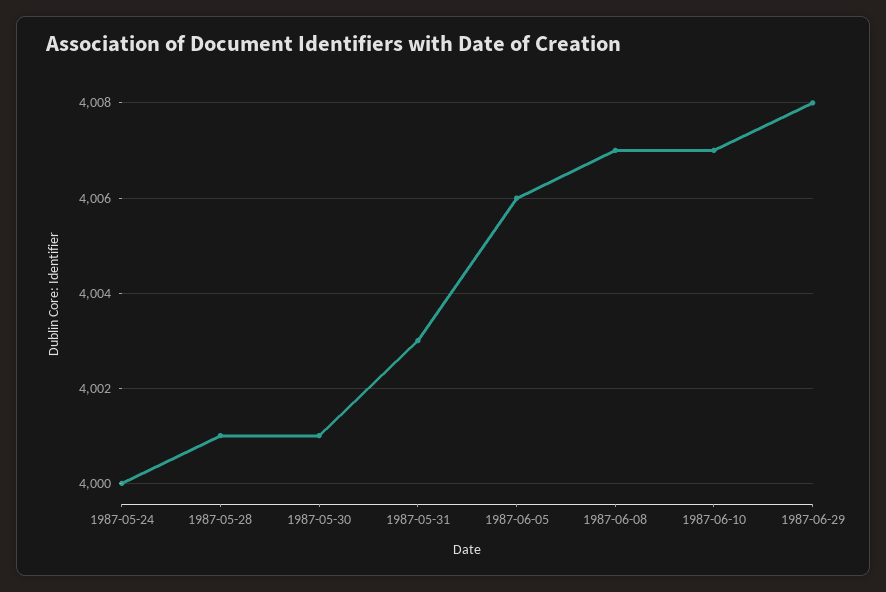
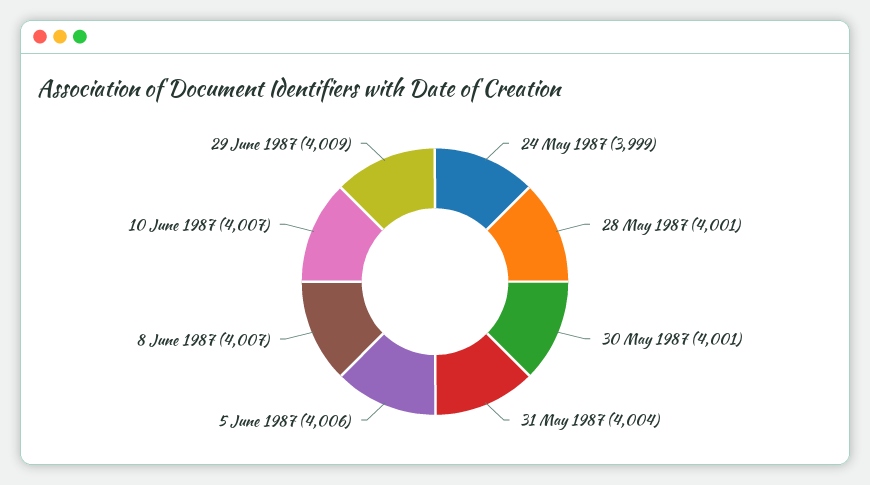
1987-05-24: 4000 -> 3999
1987-05-31: 4003 -> 4004
1987-06-29: 4008 -> 4009

